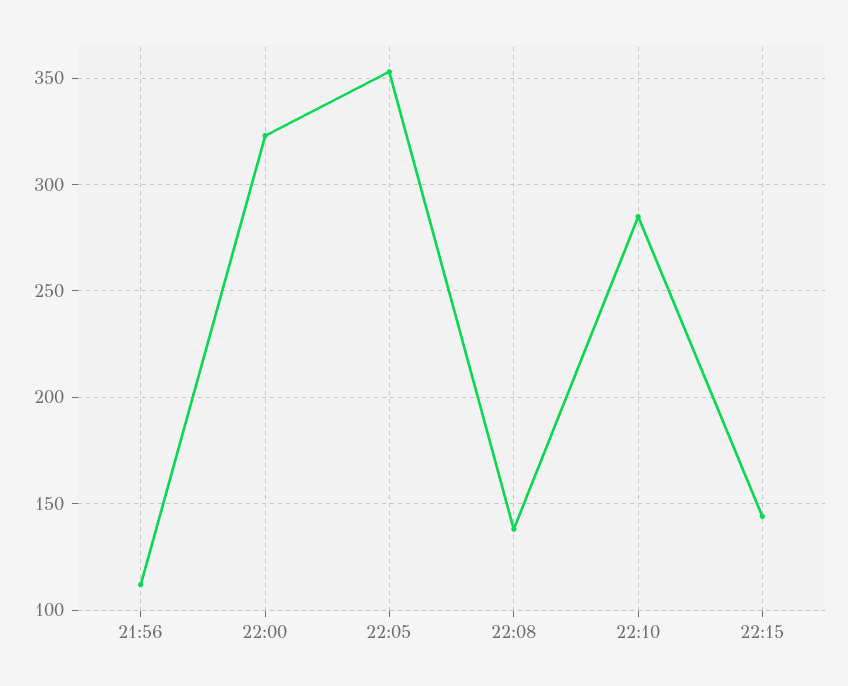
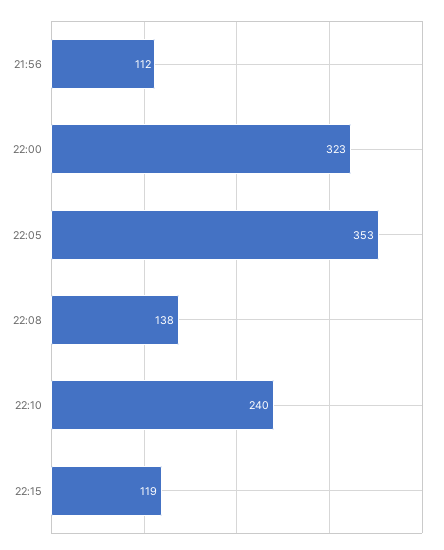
22:10: 285 -> 240
22:15: 145 -> 119

